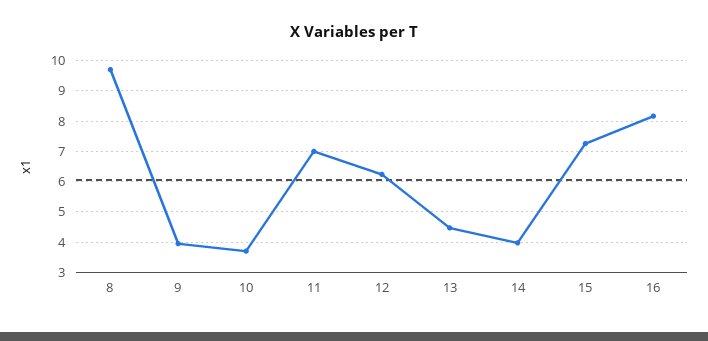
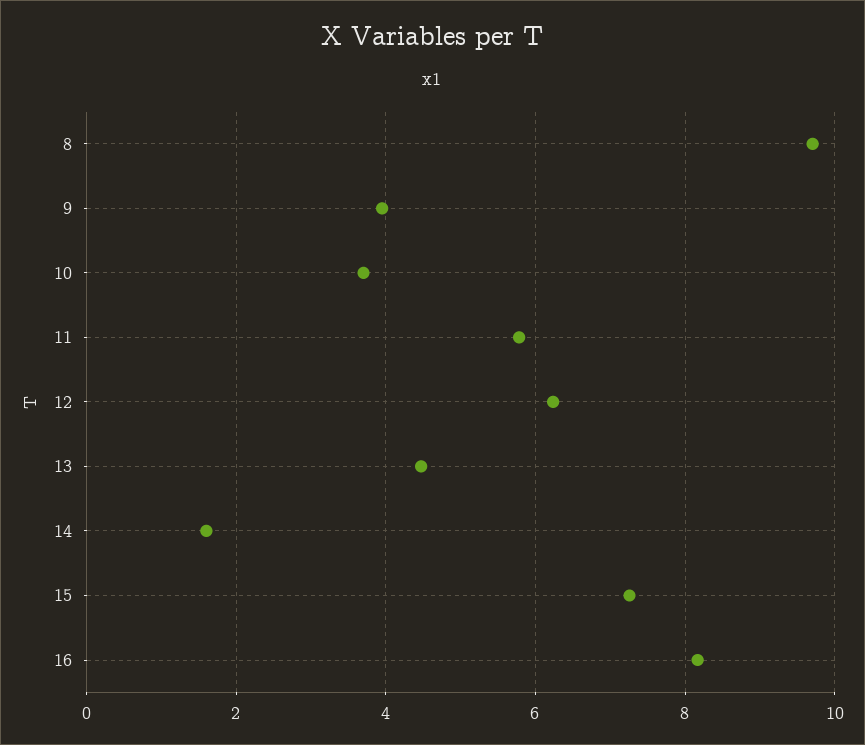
11: 7 -> 5.8
14: 4 -> 1.6

